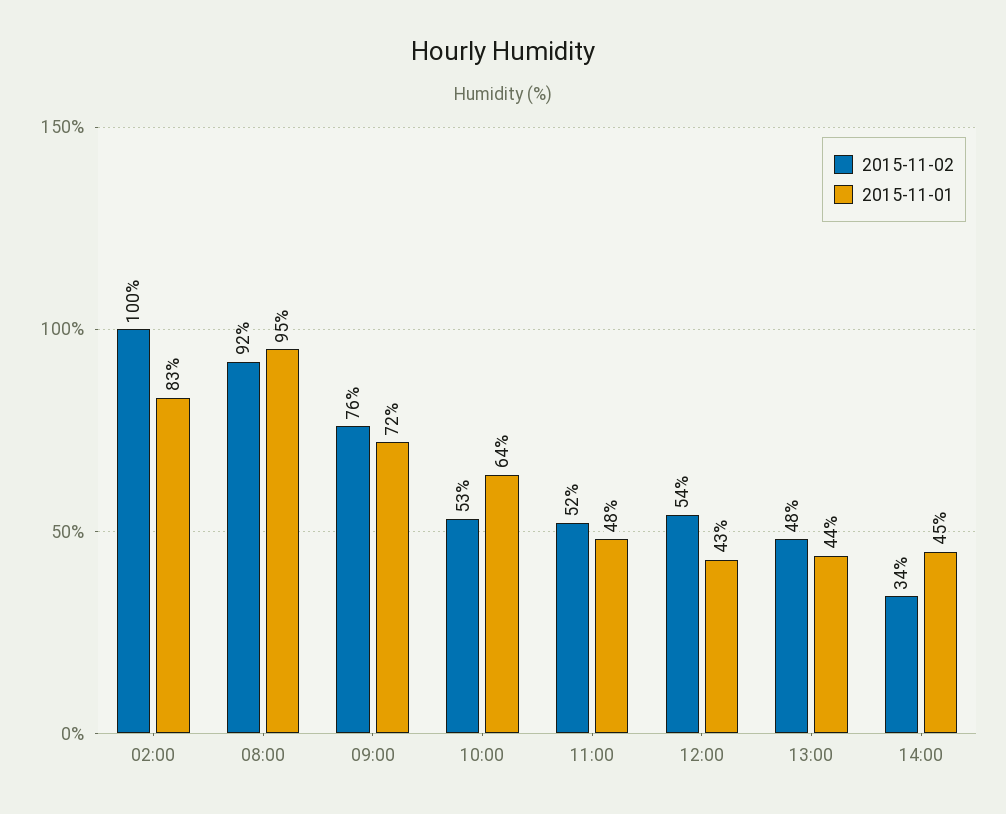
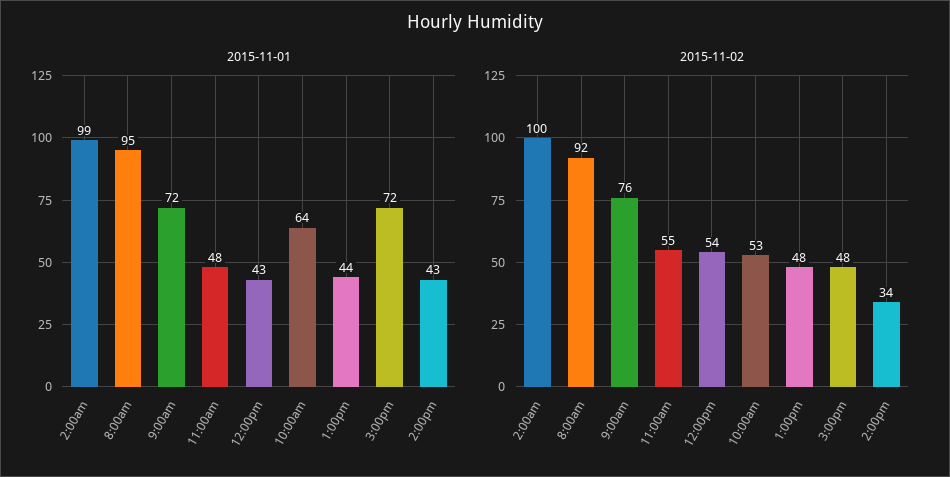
2015-11-01, 02:00: 83 -> 99
2015-11-02, 11:00: 52 -> 55
2015-11-01, 14:00: 45 -> 43
2015-11-01, 3:00pm: none -> 72
2015-11-02, 3:00pm: none -> 48

